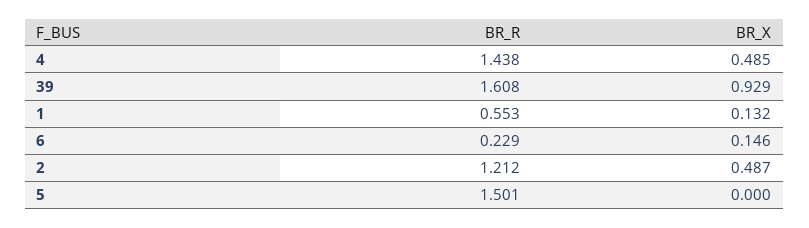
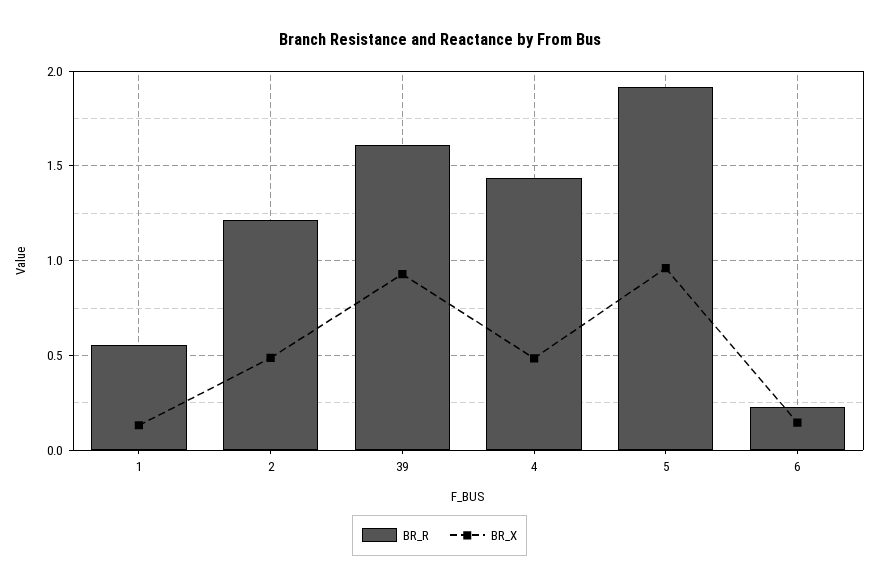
BR_R, 5: 1.501 -> 1.9
BR_X, 5: 0 -> 0.95

